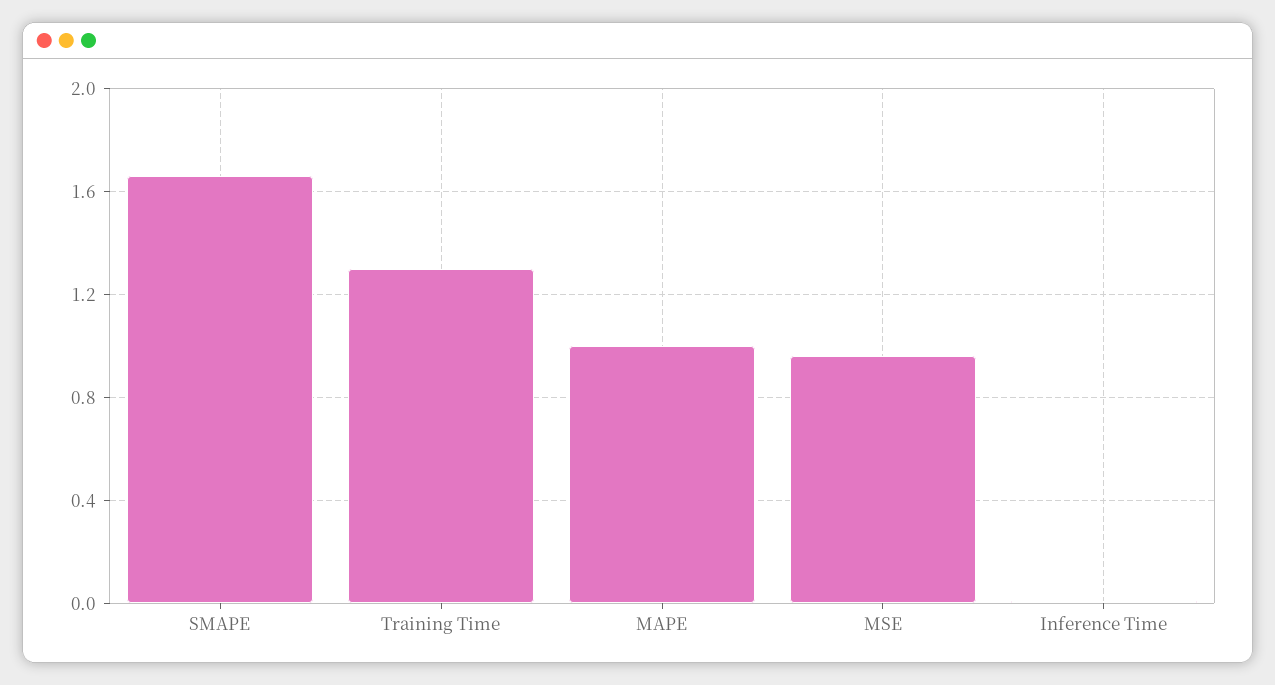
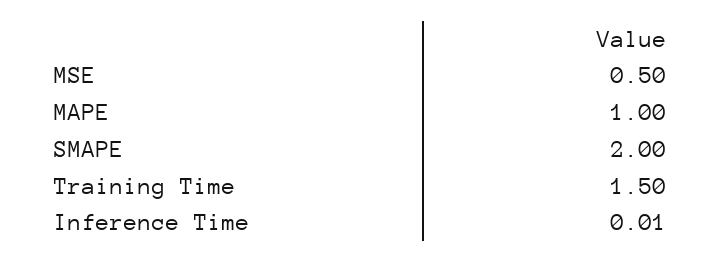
SMAPE: 1.65 -> 2
Training Time: 1.3 -> 1.5
MSE: 0.95 -> 0.5

